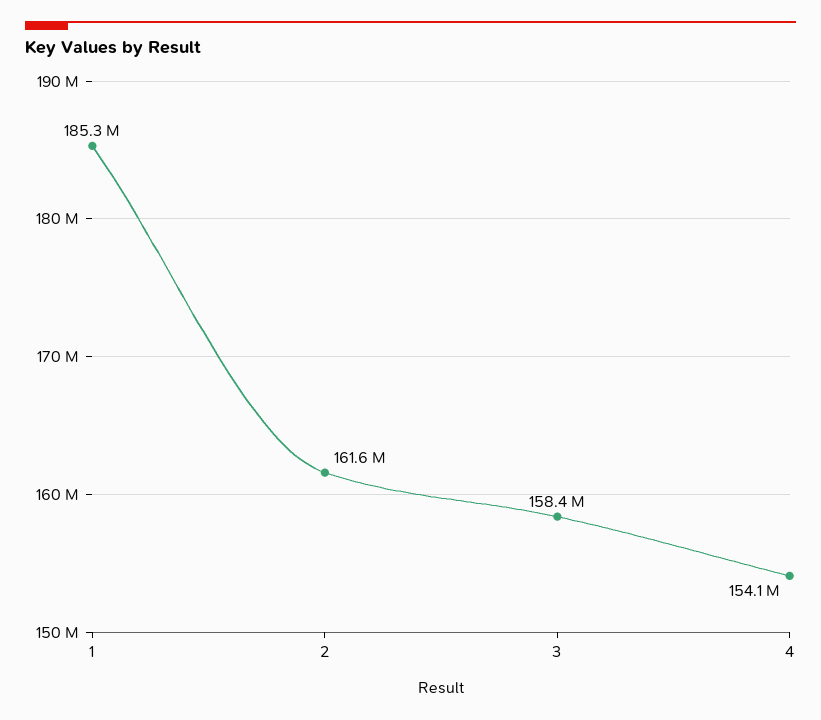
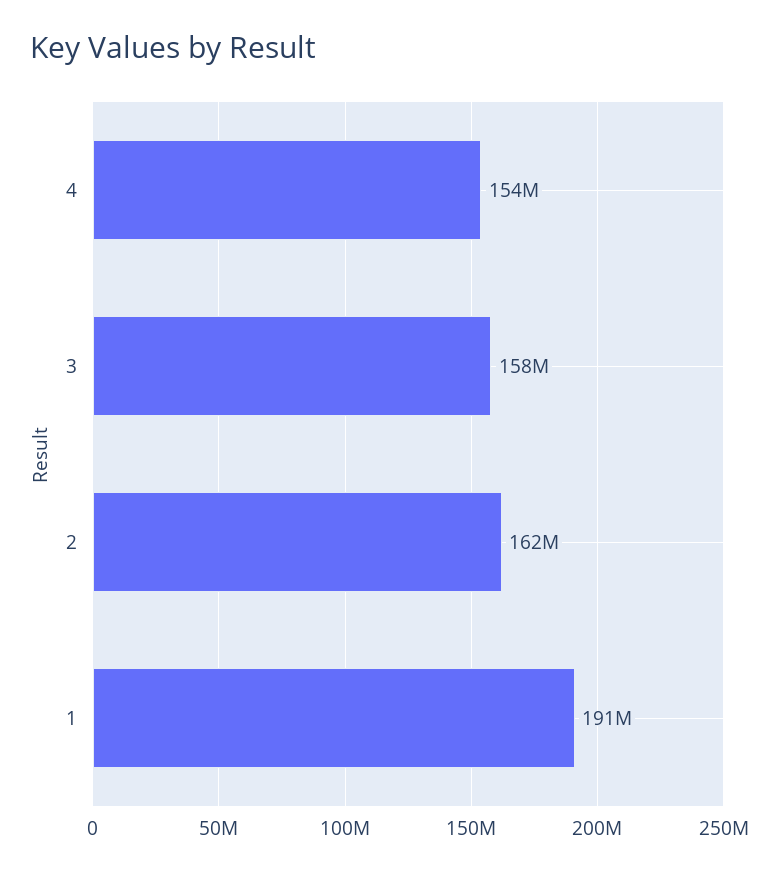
1: 185300000 -> 191000000

